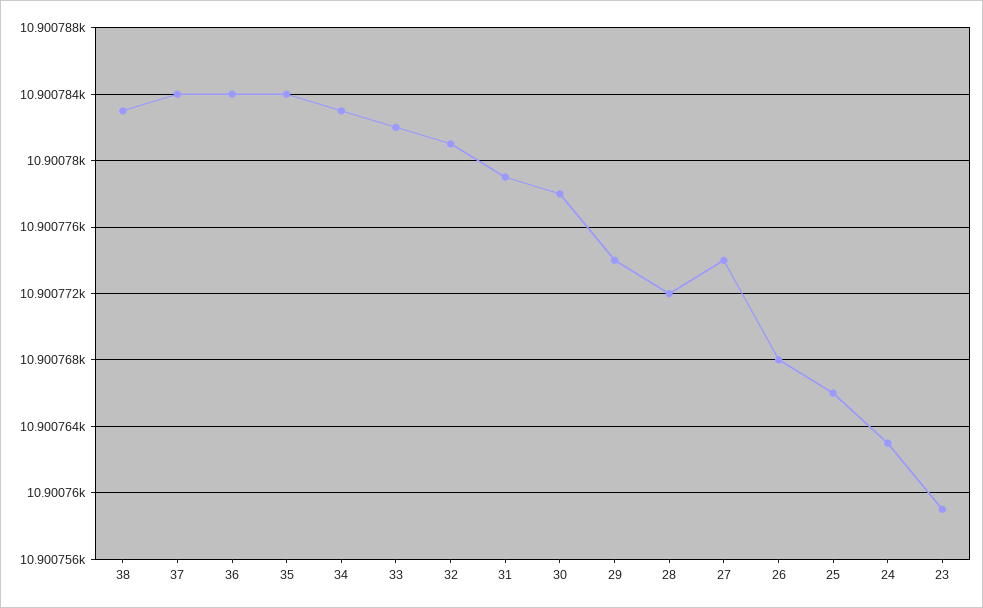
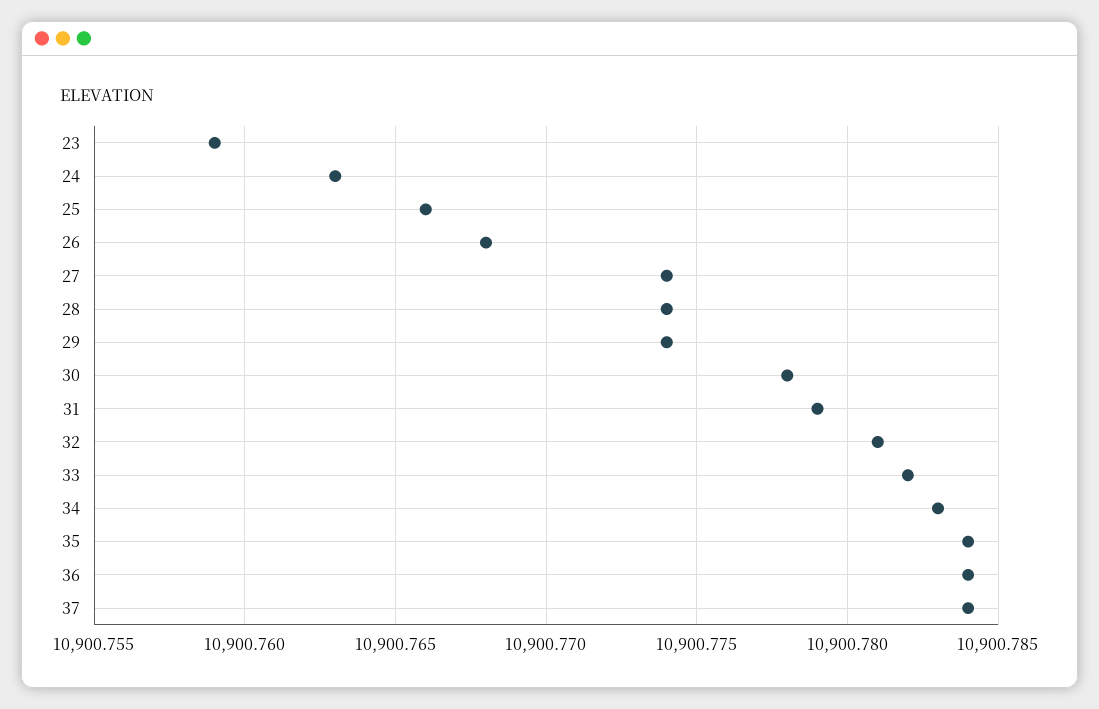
38: 10900.783 -> none
28: 10900.772 -> 10900.774

